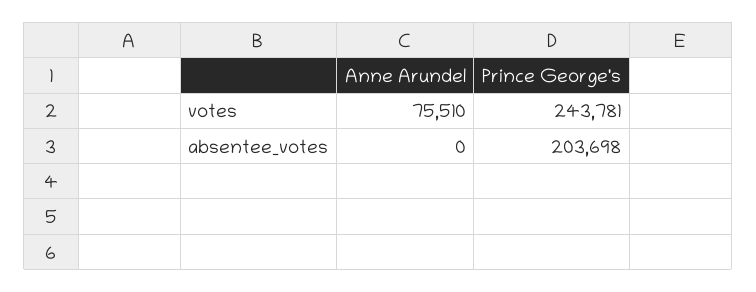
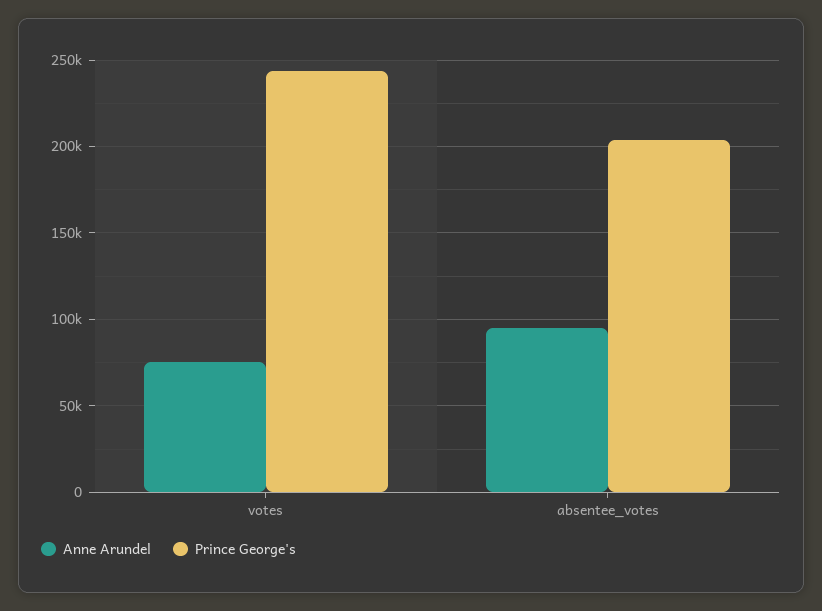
Anne Arundel, absentee_votes: 0 -> 95000

